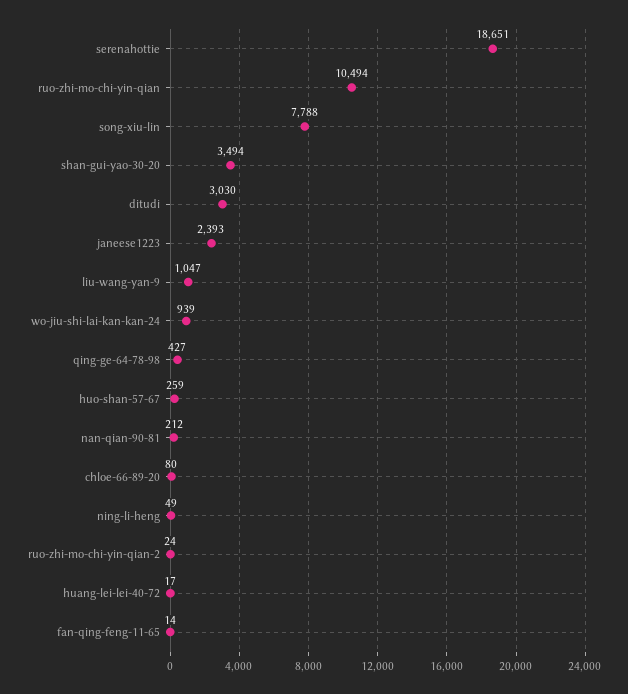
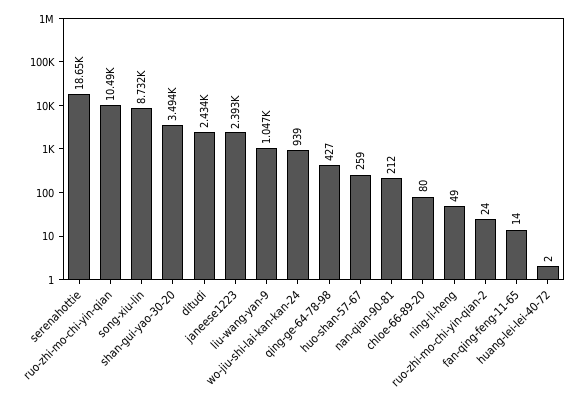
song-xiu-lin: 7788 -> 8732
ditudi: 3030 -> 2434
huang-lei-lei-40-72: 17 -> 2

